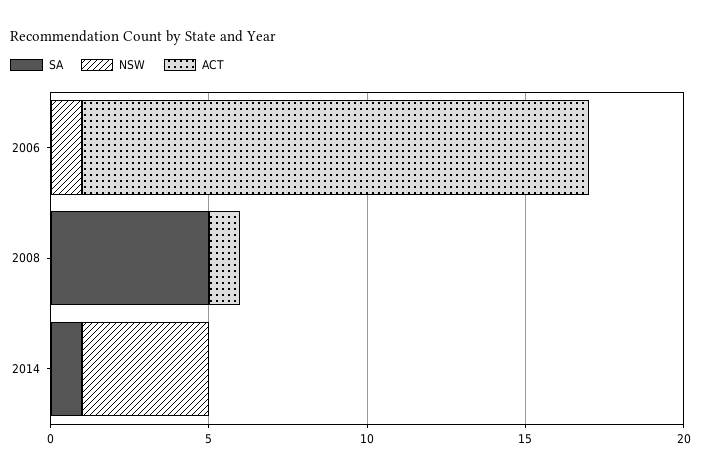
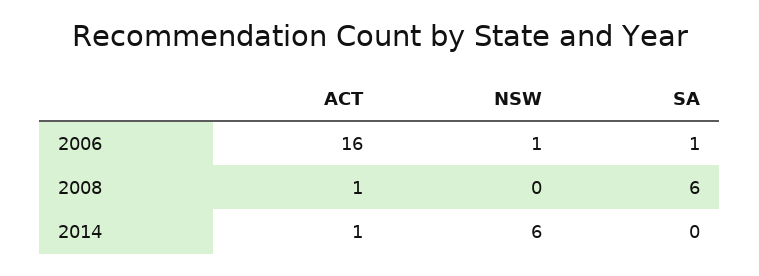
SA, 2006: 0 -> 1
SA, 2008: 5 -> 6
SA, 2014: 1 -> 0
NSW, 2014: 4 -> 6
ACT, 2014: 0 -> 1

